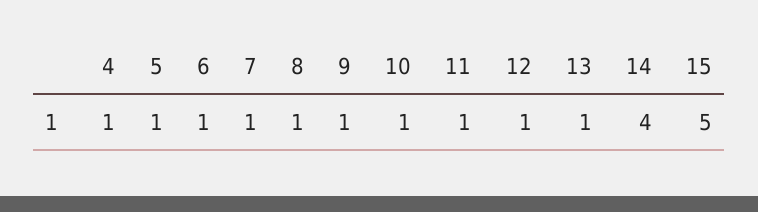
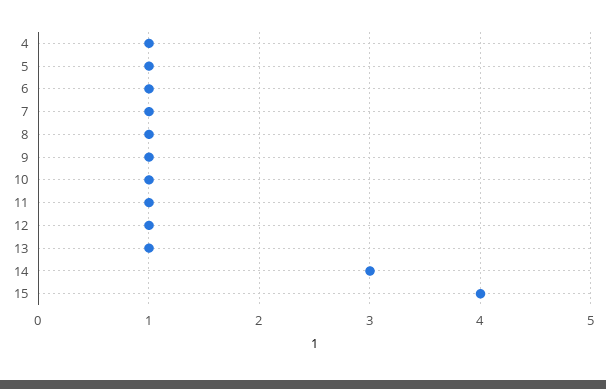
14: 4 -> 3
15: 5 -> 4

